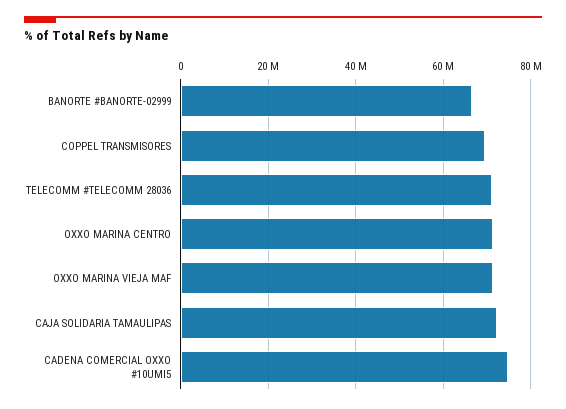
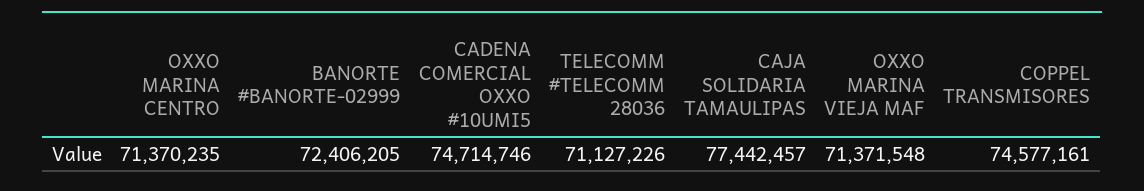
BANORTE #BANORTE-02999: 66000000 -> 72406205
COPPEL TRANSMISORES: 70000000 -> 74577161
CAJA SOLIDARIA TAMAULIPAS: 72000000 -> 77442457

